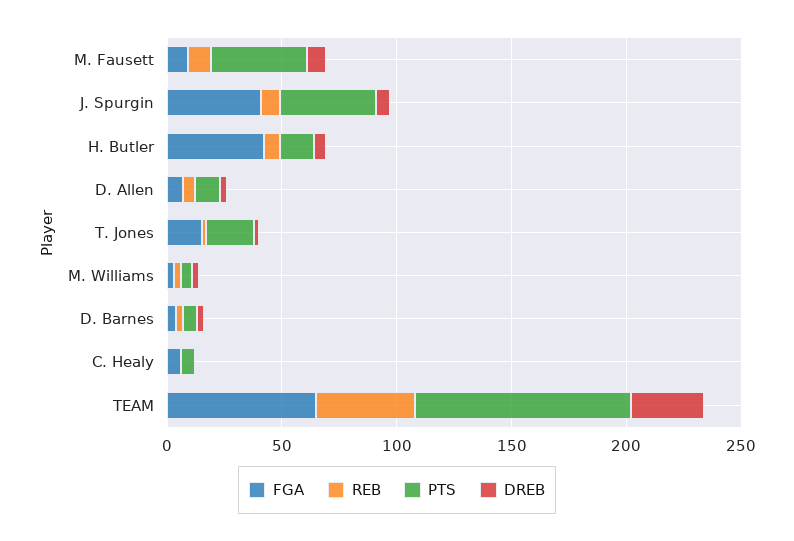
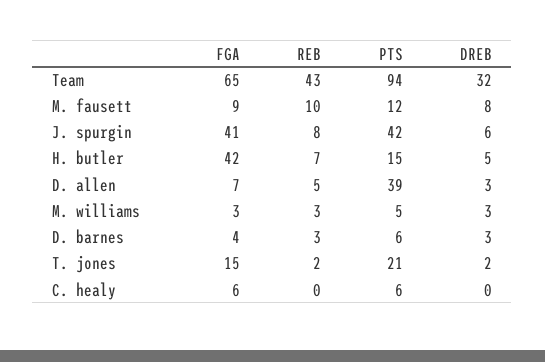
PTS, M. Fausett: 40 -> 12
PTS, D. Allen: 10 -> 39

